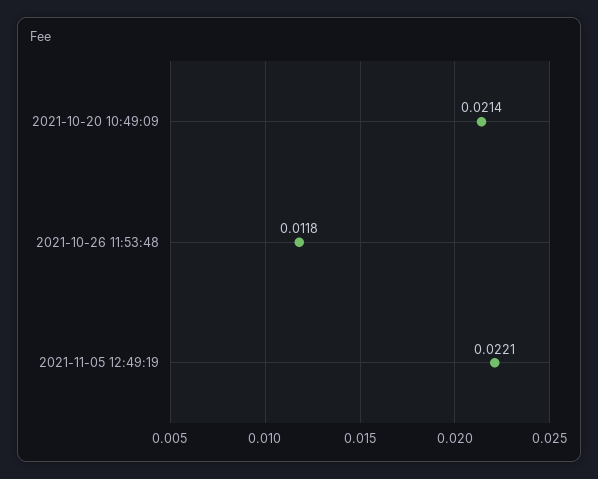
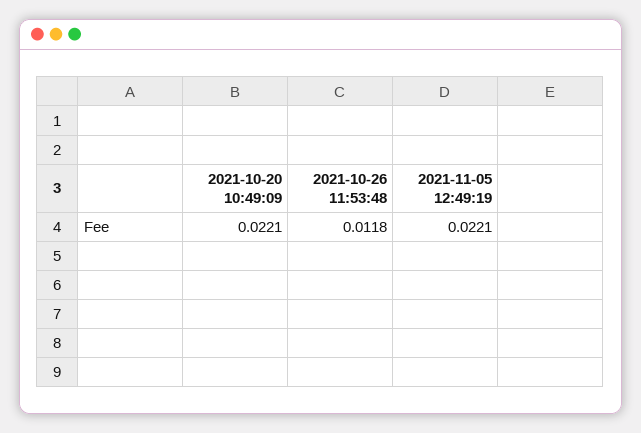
2021-10-20 10:49:09: 0.0214 -> 0.0221

